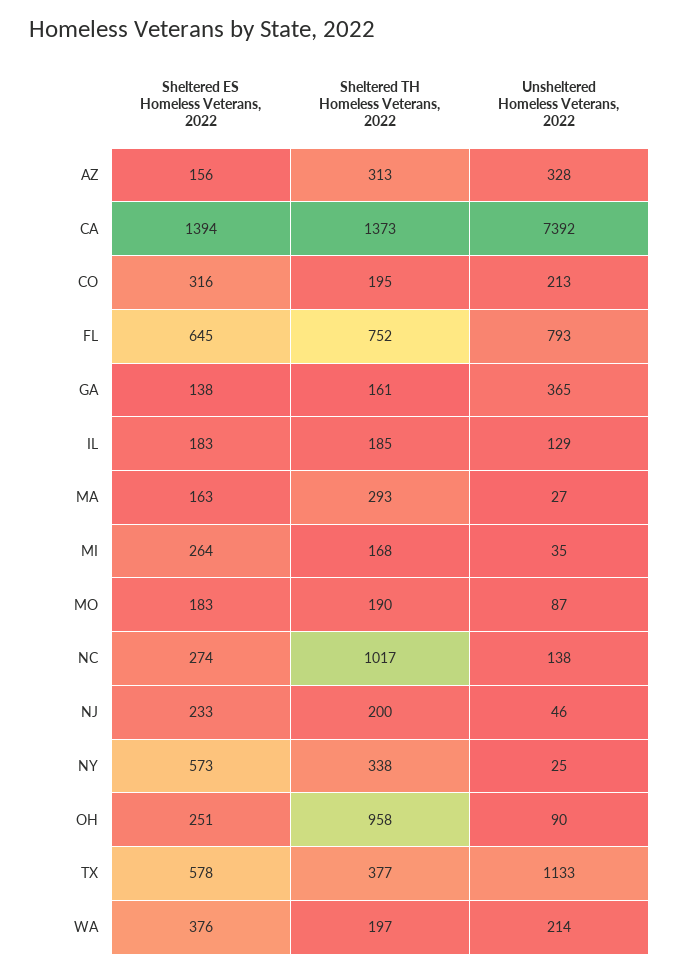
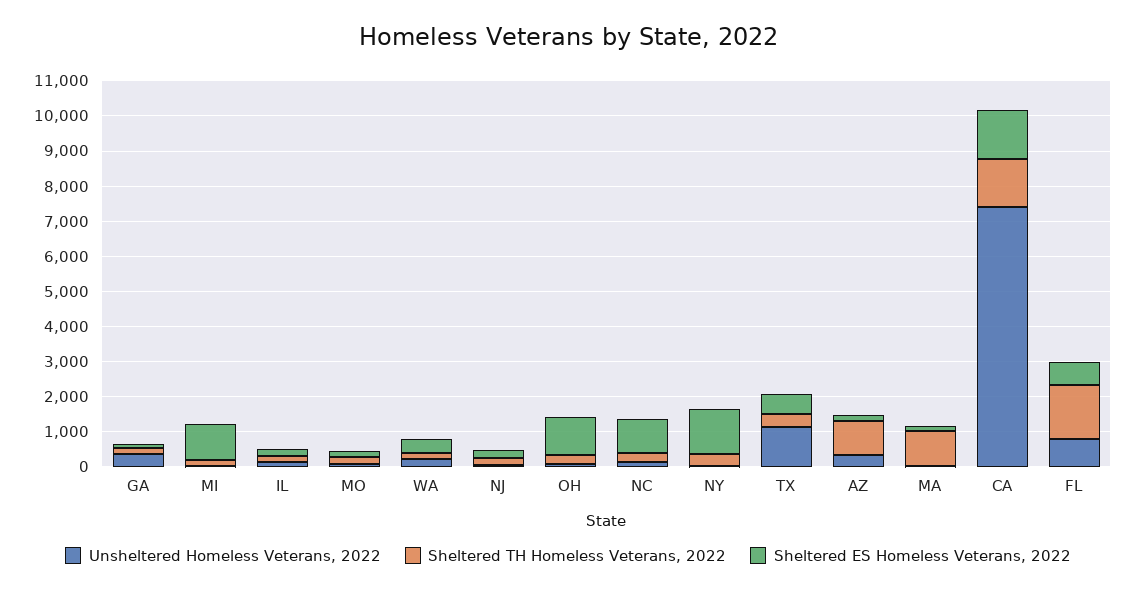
Sheltered TH Homeless Veterans, 2022, AZ: 313 -> 1000
Sheltered ES Homeless Veterans, 2022, CO: 316 -> none
Sheltered TH Homeless Veterans, 2022, CO: 195 -> none
Unsheltered Homeless Veterans, 2022, CO: 213 -> none
Sheltered TH Homeless Veterans, 2022, FL: 752 -> 1500
Sheltered TH Homeless Veterans, 2022, MA: 293 -> 1000
Sheltered ES Homeless Veterans, 2022, MI: 264 -> 1000
Sheltered ES Homeless Veterans, 2022, NC: 274 -> 1000
Sheltered TH Homeless Veterans, 2022, NC: 1017 -> 250
Sheltered ES Homeless Veterans, 2022, NY: 573 -> 1250
Sheltered ES Homeless Veterans, 2022, OH: 251 -> 1000
Sheltered TH Homeless Veterans, 2022, OH: 958 -> 250

